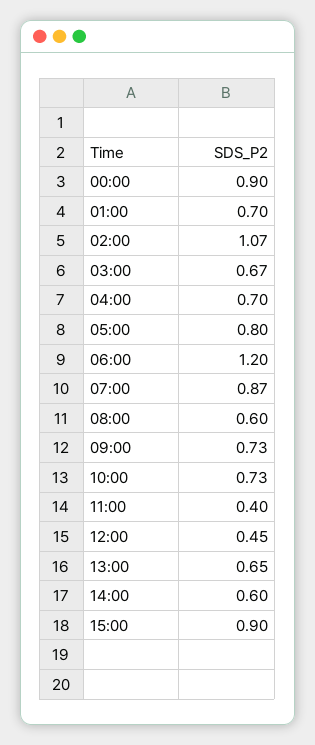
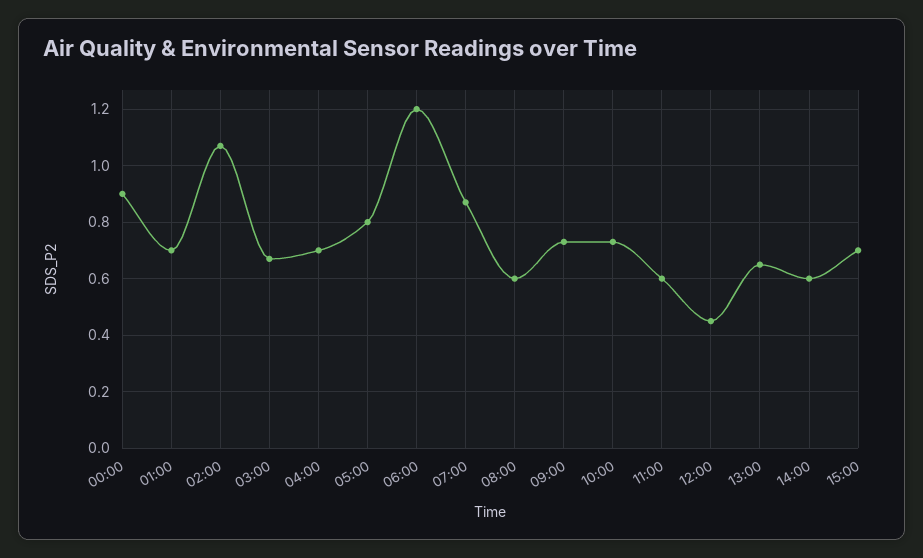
11:00: 0.4 -> 0.6
15:00: 0.9 -> 0.7

